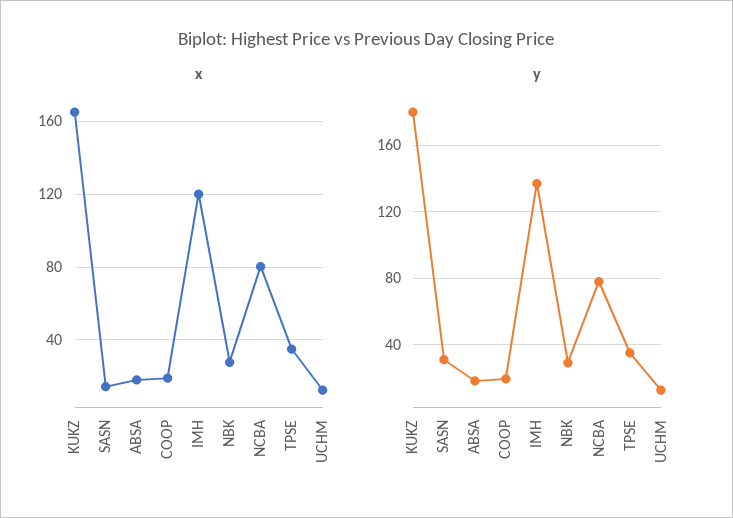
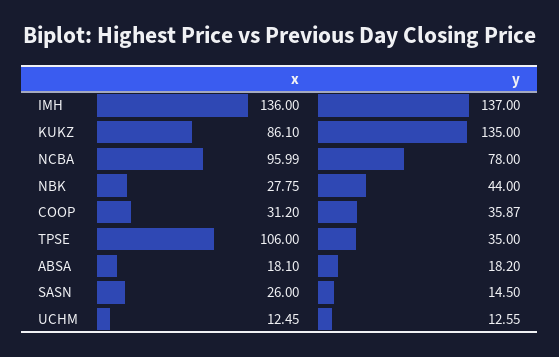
x, KUKZ: 165 -> 86.1
x, SASN: 15 -> 26
x, COOP: 20 -> 31.2
x, IMH: 120 -> 136
x, NCBA: 80 -> 95.99
x, TPSE: 35 -> 106
y, KUKZ: 180 -> 135
y, SASN: 30 -> 14.5
y, COOP: 20 -> 35.87
y, NBK: 30 -> 44

